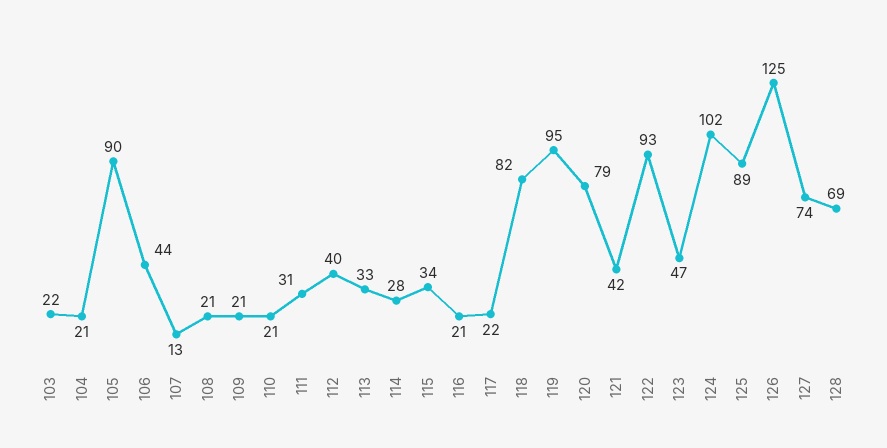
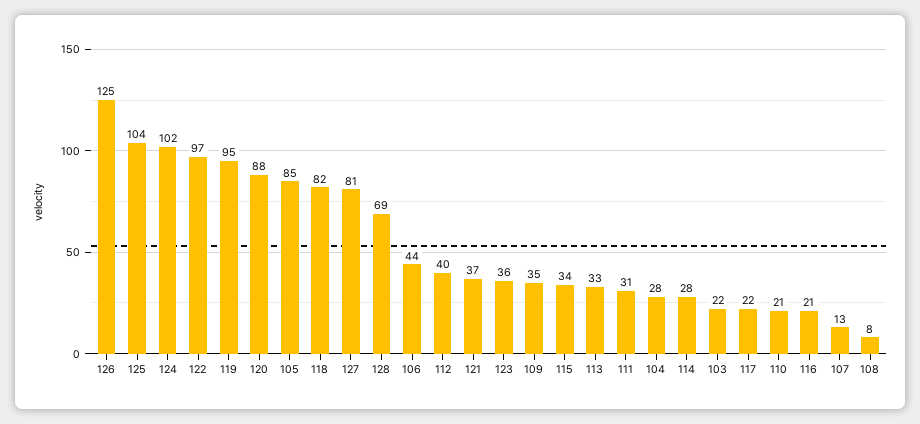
104: 21 -> 28
105: 90 -> 85
108: 21 -> 8
109: 21 -> 35
120: 79 -> 88
121: 42 -> 37
122: 93 -> 97
123: 47 -> 36
125: 89 -> 104
127: 74 -> 81

